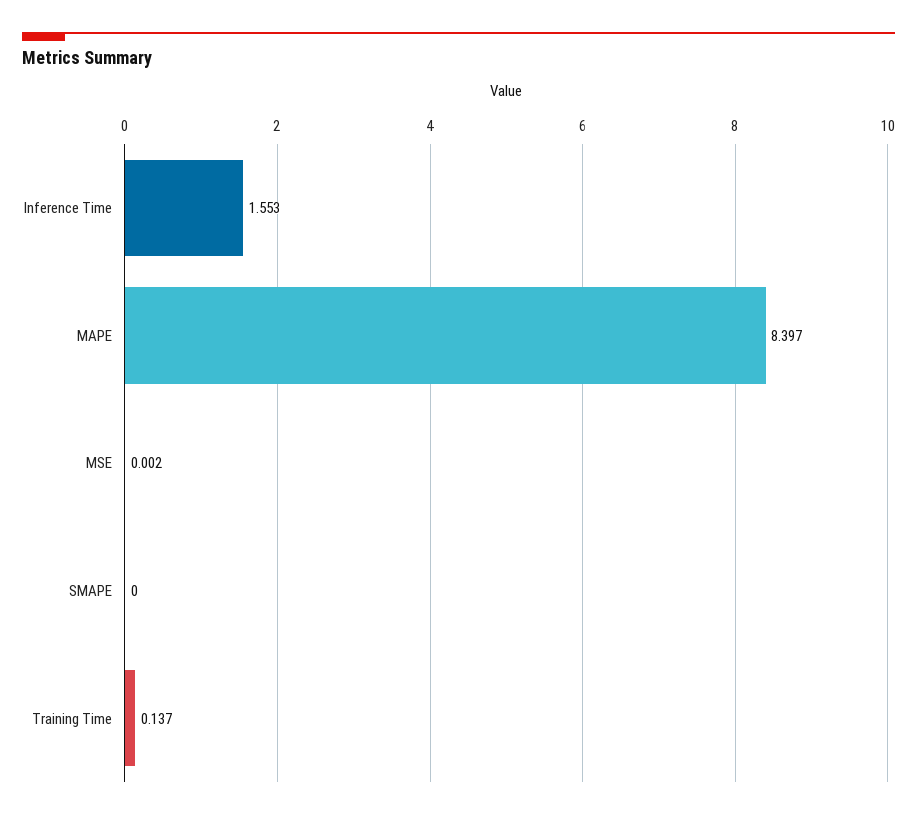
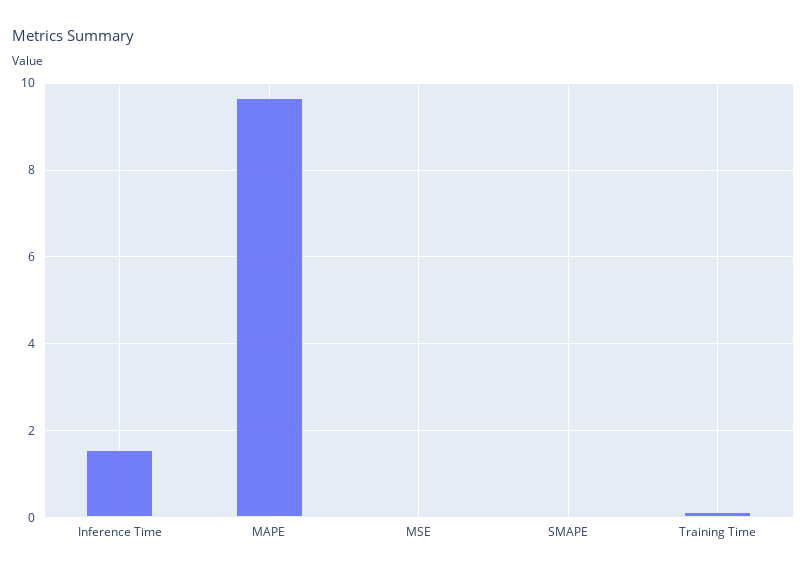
MAPE: 8.397 -> 9.6

